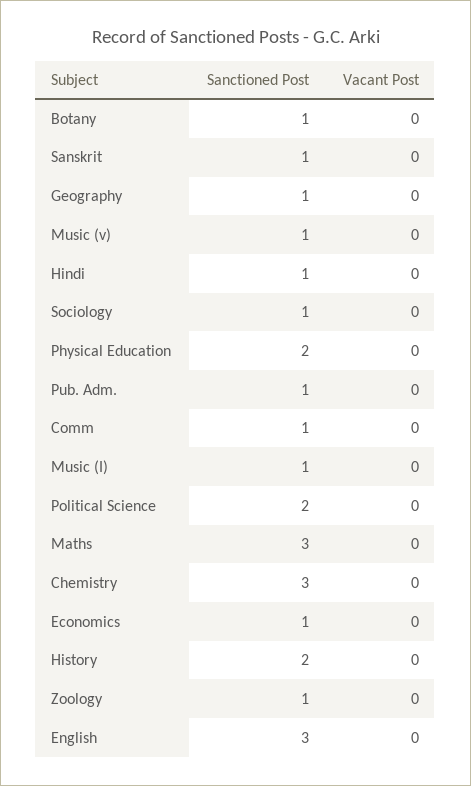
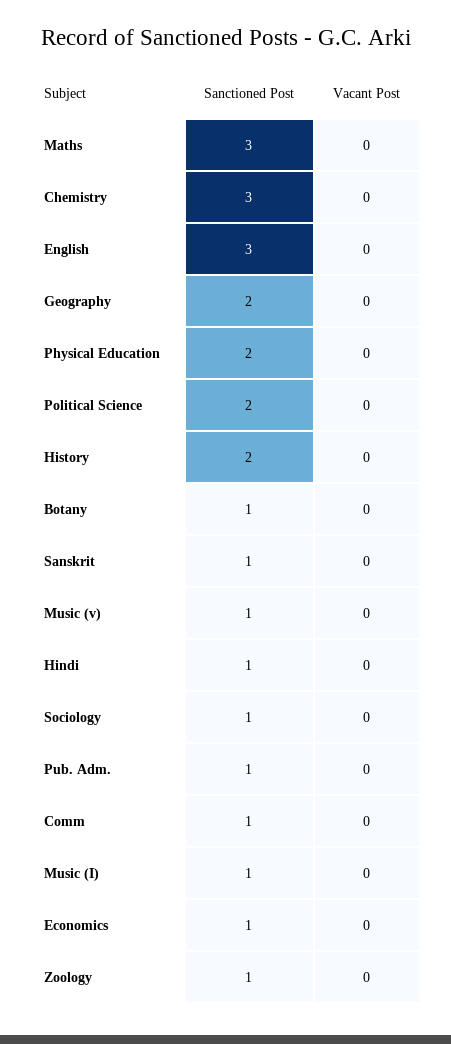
Sanctioned Post, Geography: 1 -> 2

